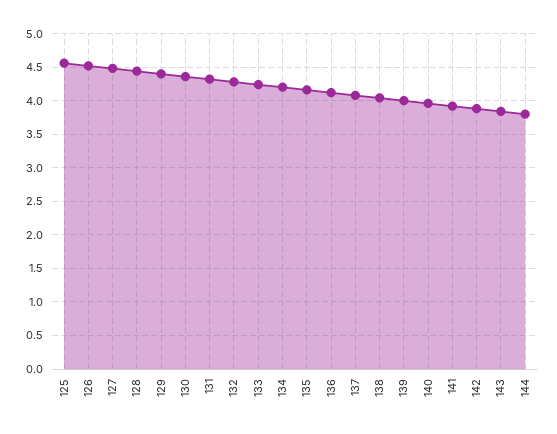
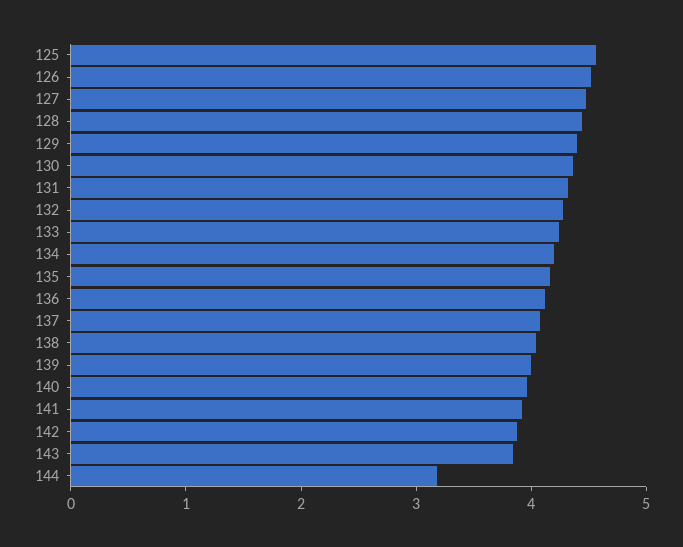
144: 3.8 -> 3.2

